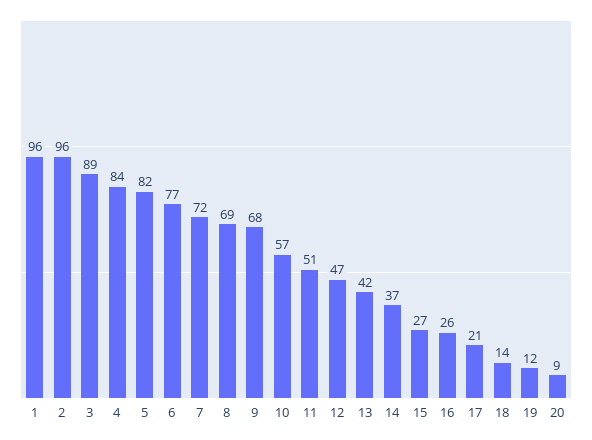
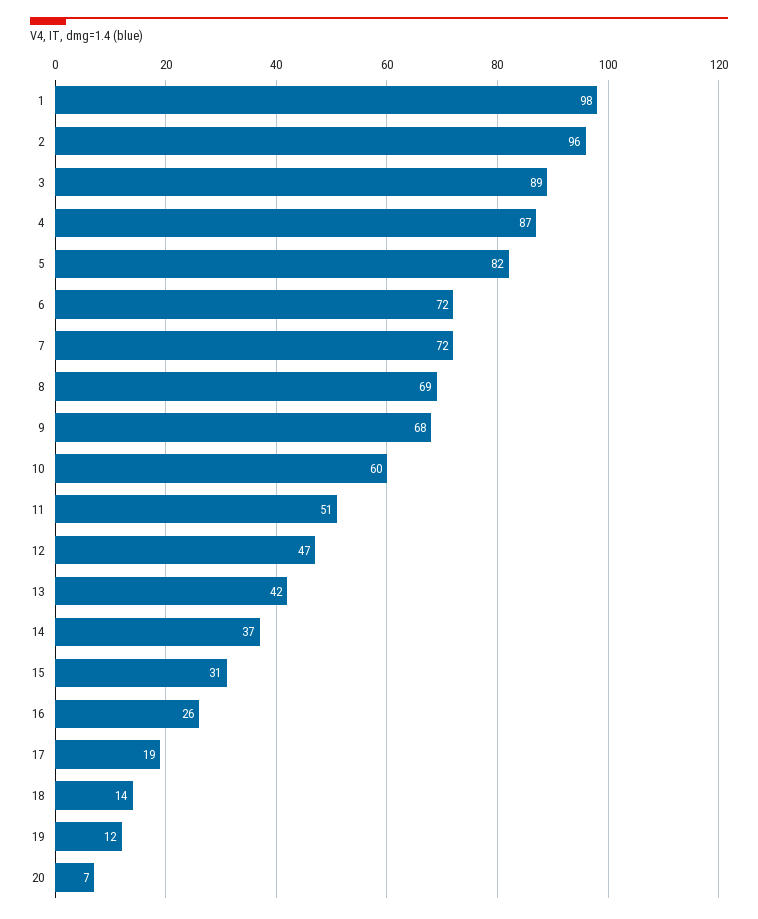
1: 96 -> 98
4: 84 -> 87
6: 77 -> 72
10: 57 -> 60
15: 27 -> 31
17: 21 -> 19
20: 9 -> 7

